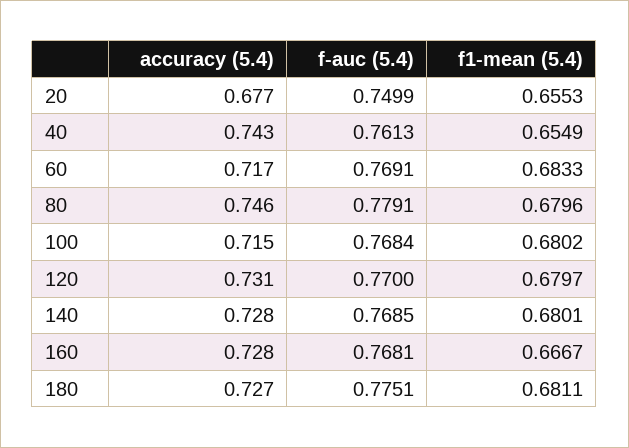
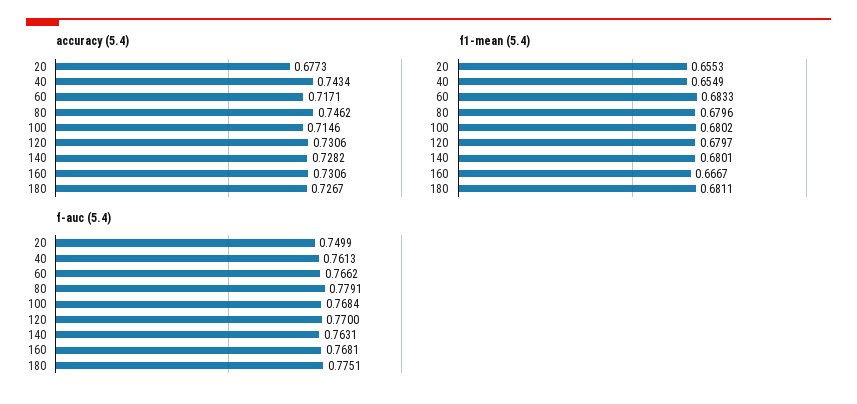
f-auc (5.4), 60: 0.7691 -> 0.7662
f-auc (5.4), 140: 0.7685 -> 0.7631
accuracy (5.4), 160: 0.728 -> 0.7306

